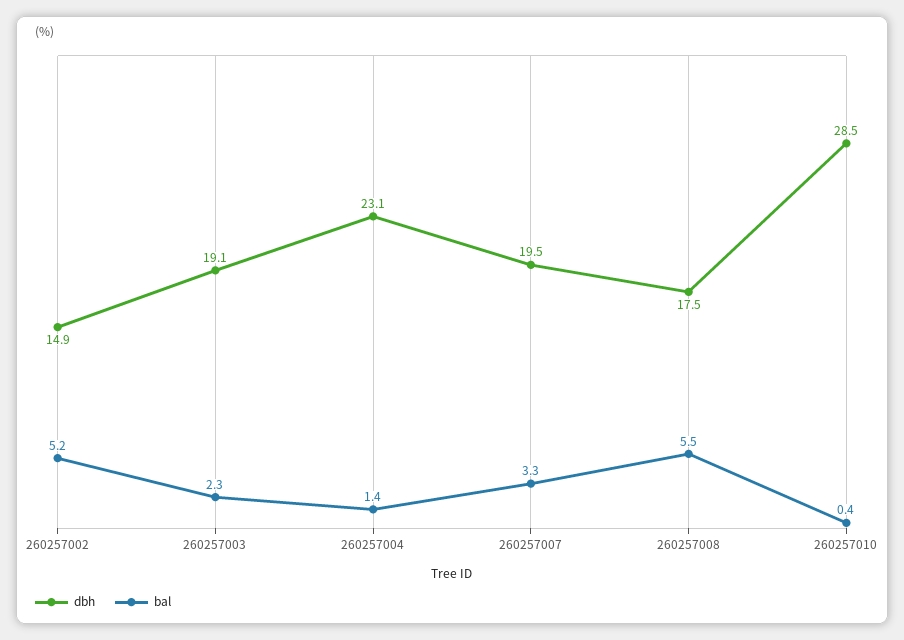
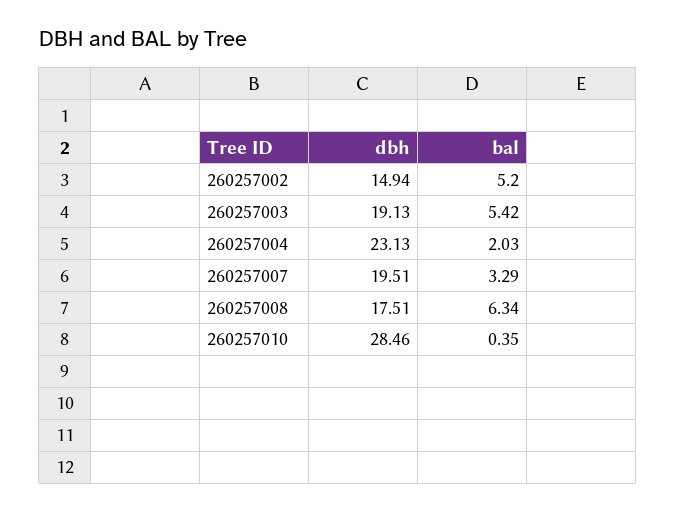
bal, 260257003: 2.3 -> 5.42
bal, 260257004: 1.4 -> 2.03
bal, 260257008: 5.5 -> 6.34

